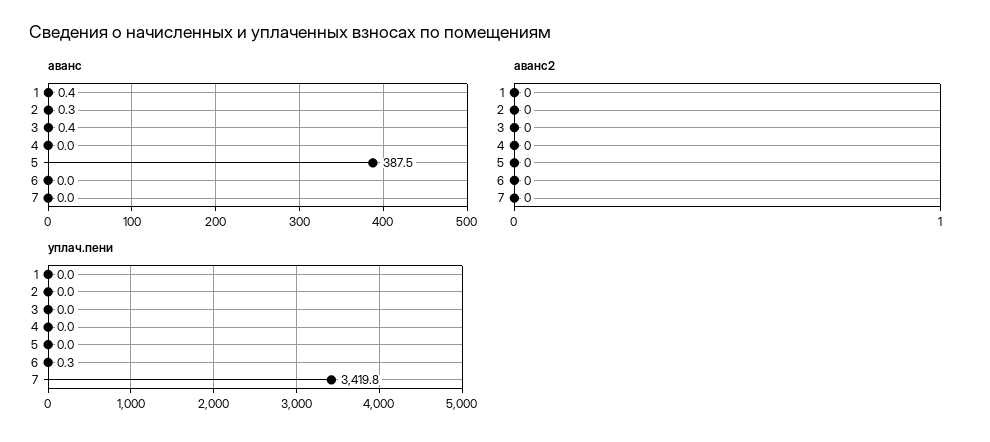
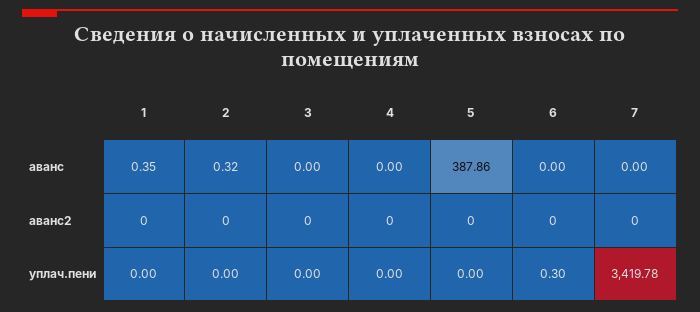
аванс, 3: 0.4 -> 0
аванс, 5: 387.5 -> 387.86

